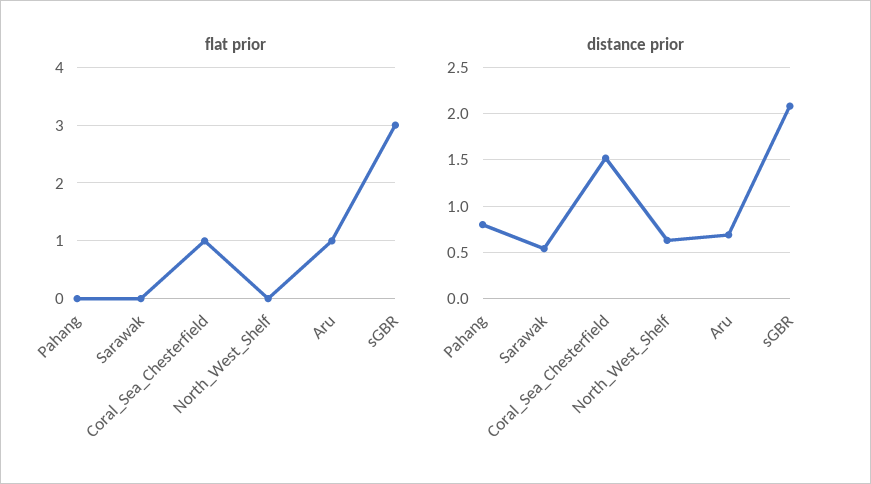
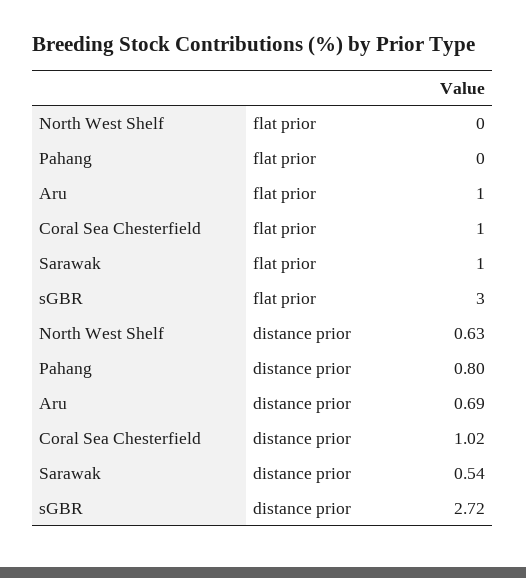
flat prior, Sarawak: 0 -> 1
distance prior, Coral_Sea_Chesterfield: 1.5 -> 1.02
distance prior, sGBR: 2.1 -> 2.72

